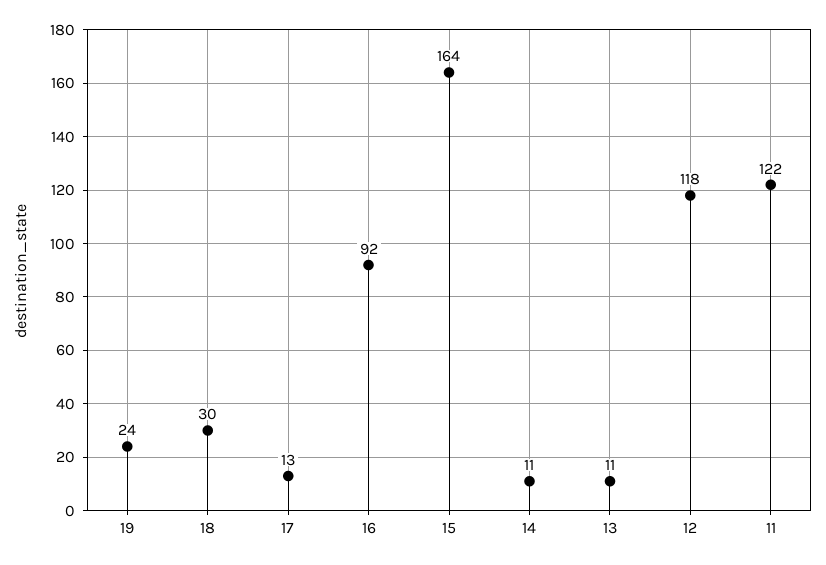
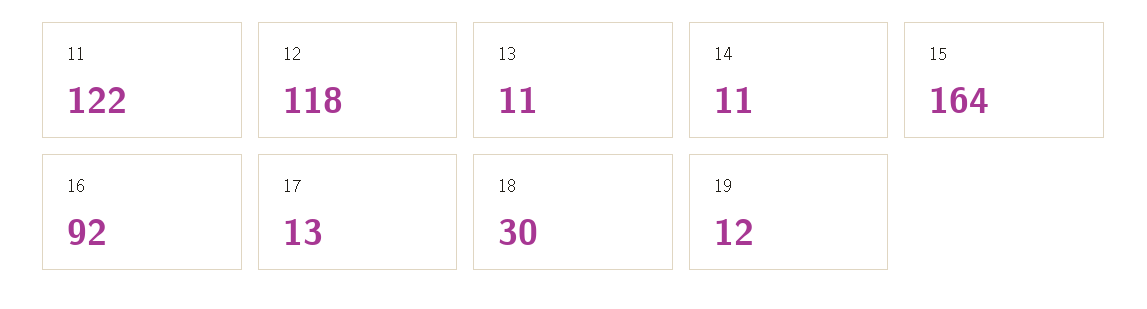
19: 24 -> 12

